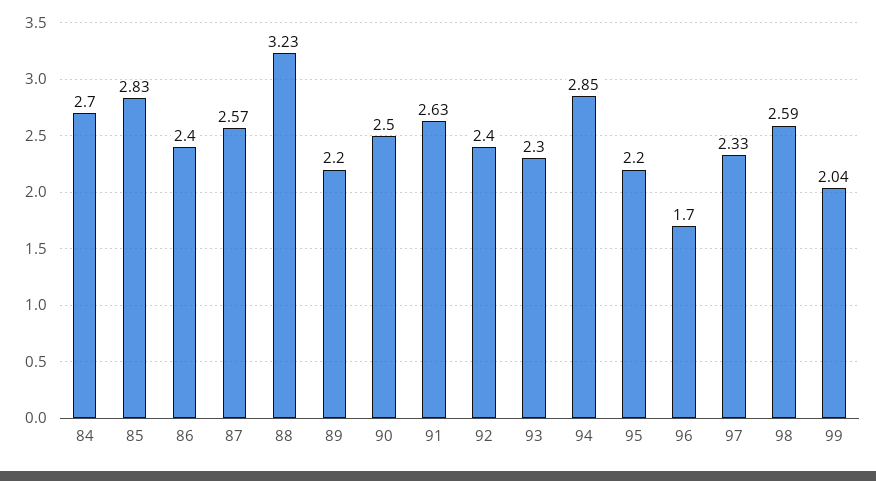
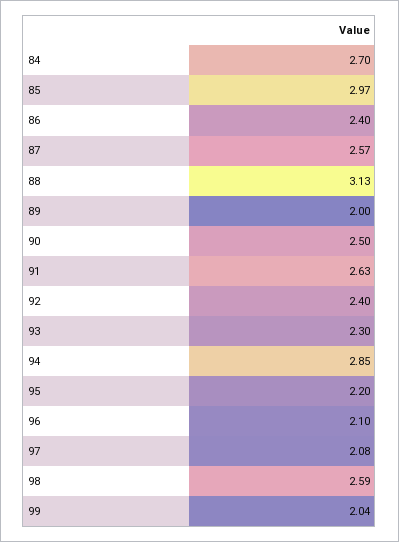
85: 2.83 -> 2.97
88: 3.23 -> 3.13
89: 2.2 -> 2
96: 1.7 -> 2.1
97: 2.33 -> 2.08

